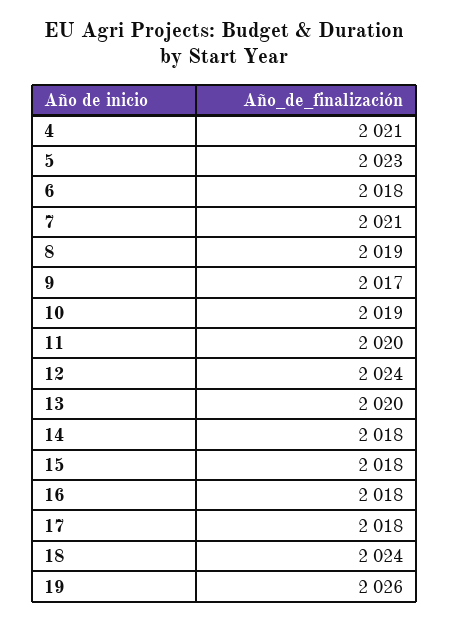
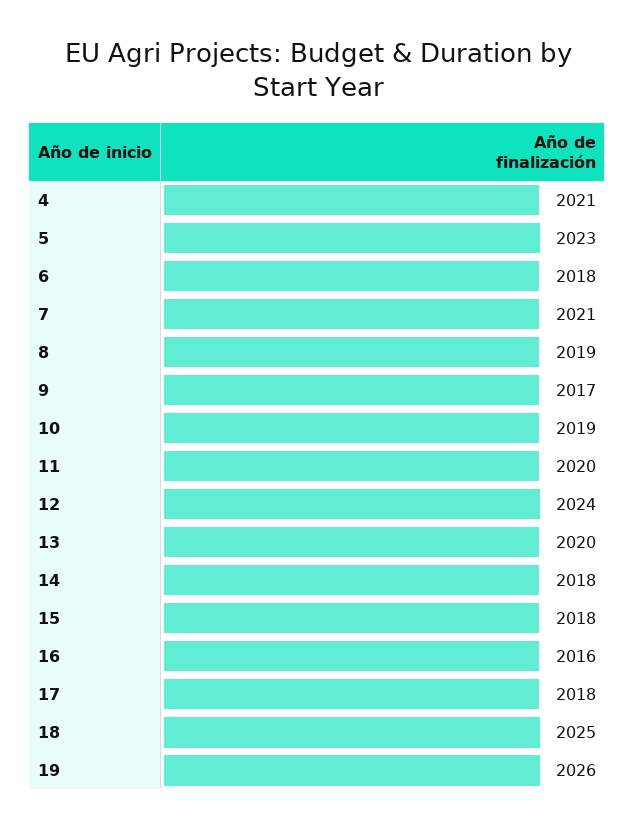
16: 2018 -> 2016
18: 2024 -> 2025

